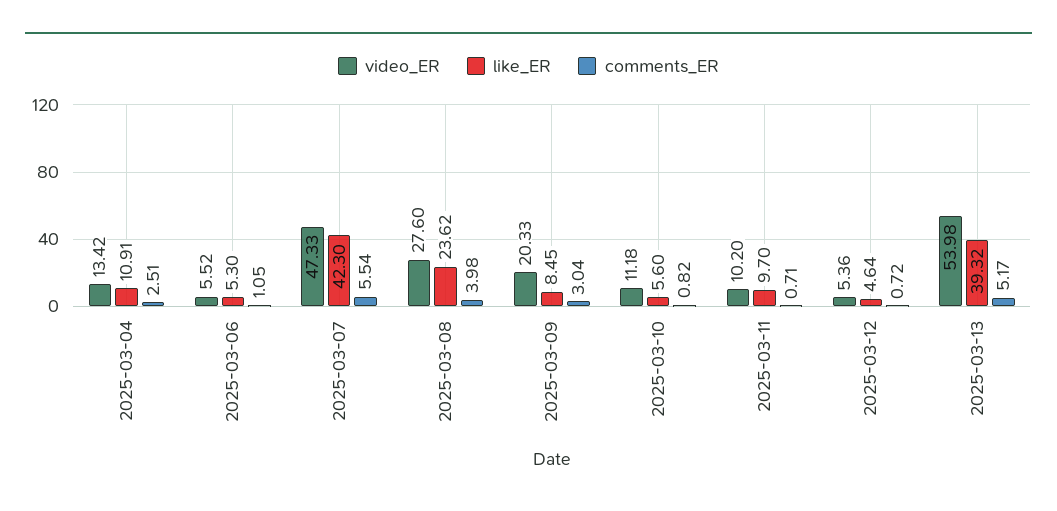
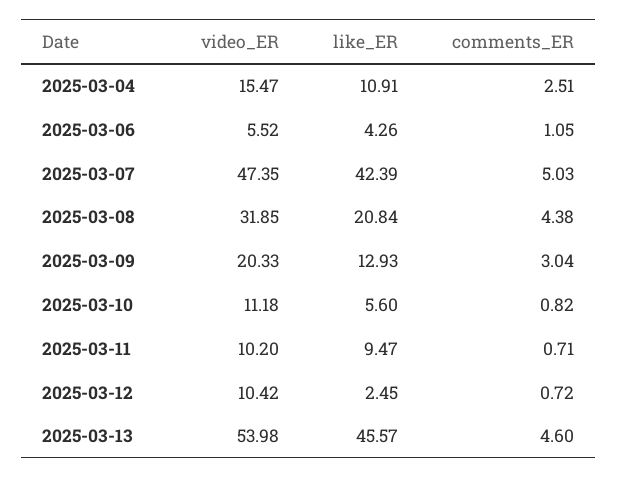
video_ER, 2025-03-04: 13.42 -> 15.47
like_ER, 2025-03-06: 5.3 -> 4.26
video_ER, 2025-03-07: 47.33 -> 47.35
like_ER, 2025-03-07: 42.3 -> 42.39
comments_ER, 2025-03-07: 5.54 -> 5.03
video_ER, 2025-03-08: 27.6 -> 31.85
like_ER, 2025-03-08: 23.62 -> 20.84
comments_ER, 2025-03-08: 3.98 -> 4.38
like_ER, 2025-03-09: 8.45 -> 12.93
like_ER, 2025-03-11: 9.7 -> 9.47
video_ER, 2025-03-12: 5.36 -> 10.42
like_ER, 2025-03-12: 4.64 -> 2.45
like_ER, 2025-03-13: 39.32 -> 45.57
comments_ER, 2025-03-13: 5.17 -> 4.6

